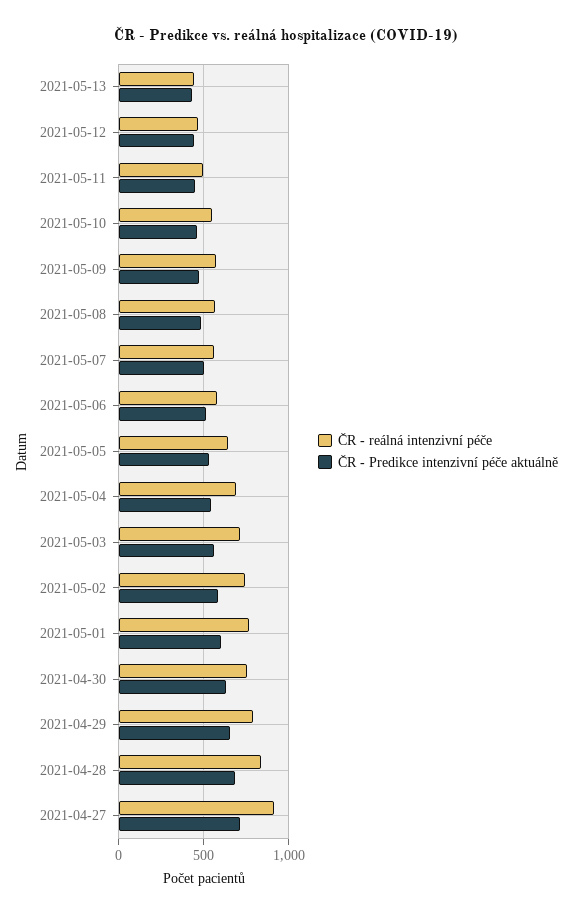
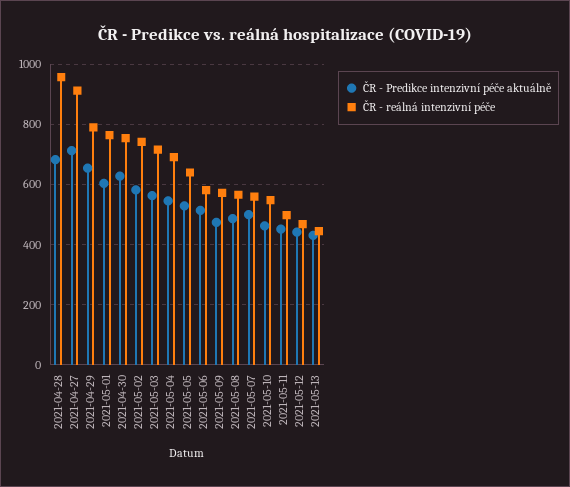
ČR - reálná intenzivní péče, 2021-04-28: 850 -> 960

